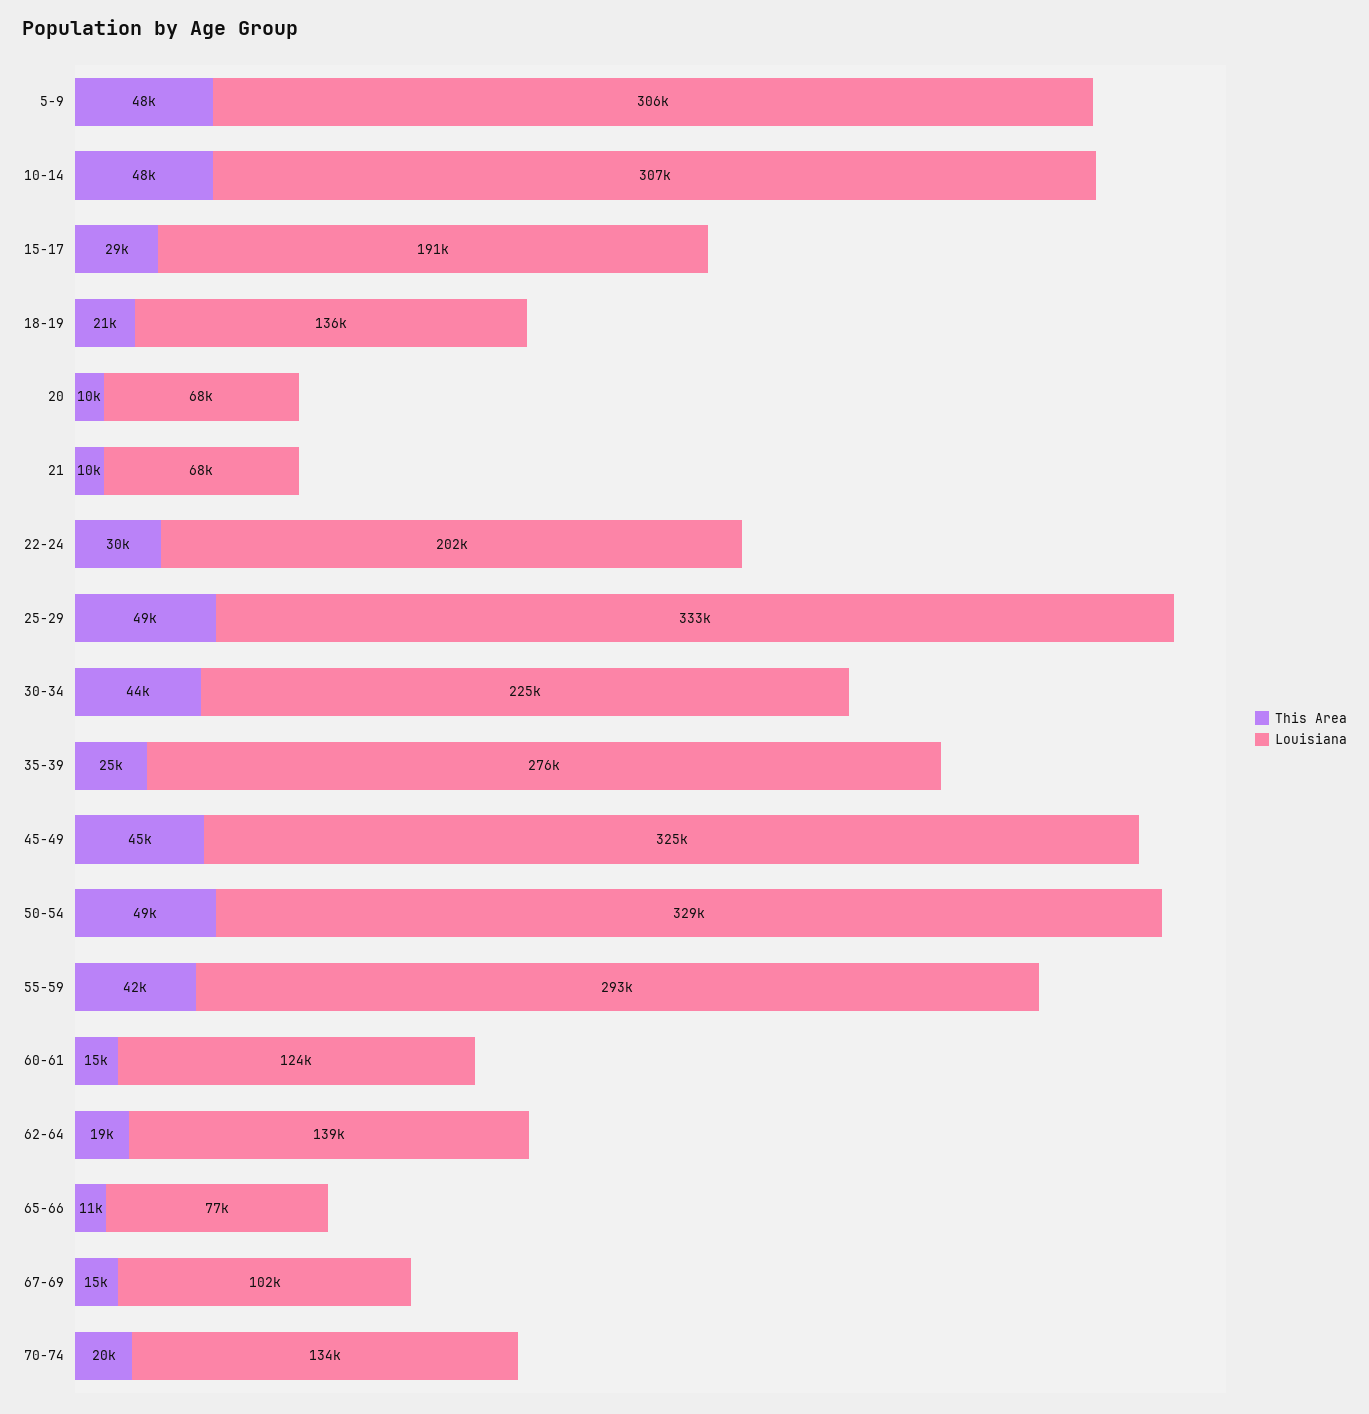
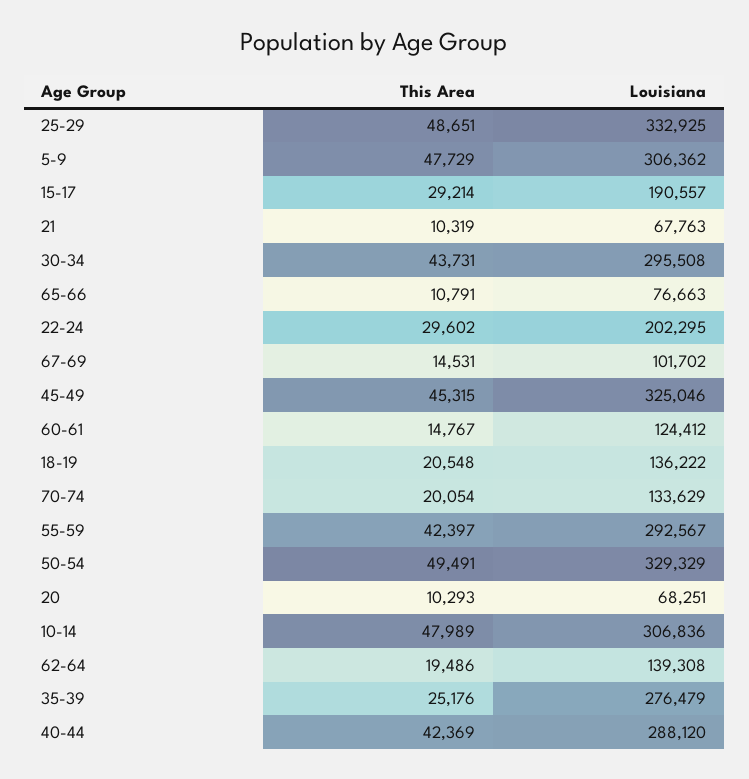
Louisiana, 30-34: 225000 -> 295508
This Area, 40-44: none -> 42369
Louisiana, 40-44: none -> 288120

